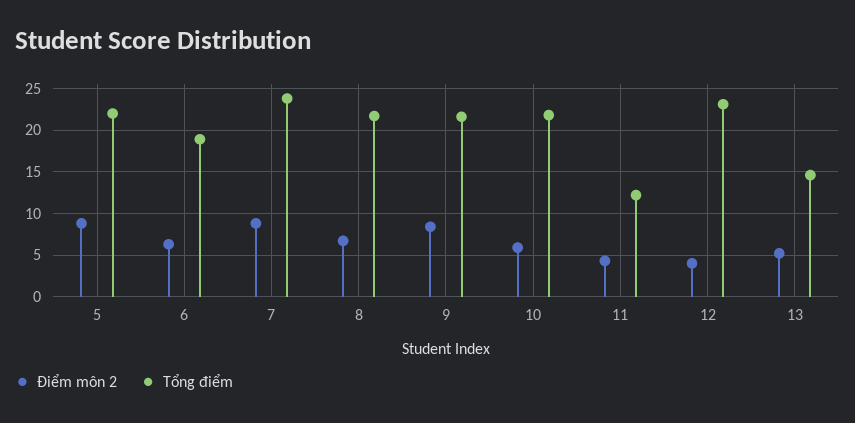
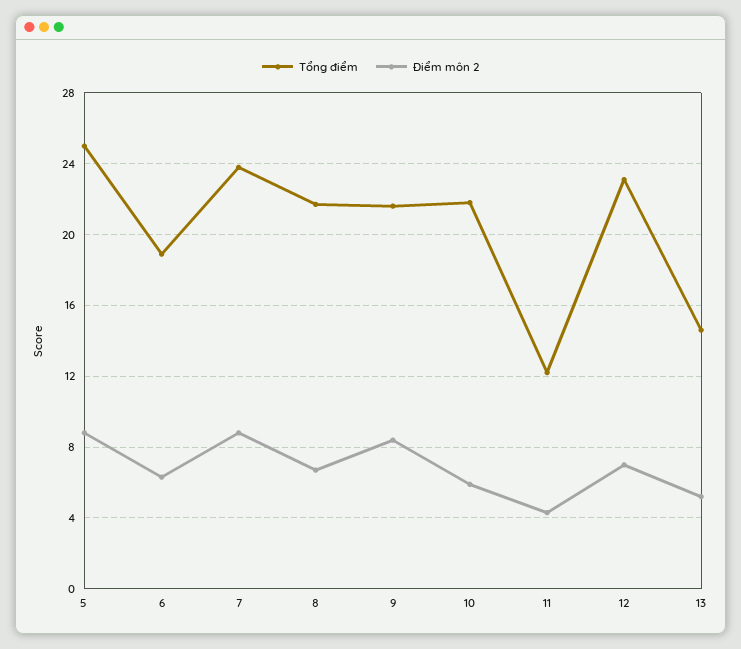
Tổng điểm, 5: 22 -> 25
Điểm môn 2, 12: 4 -> 7

